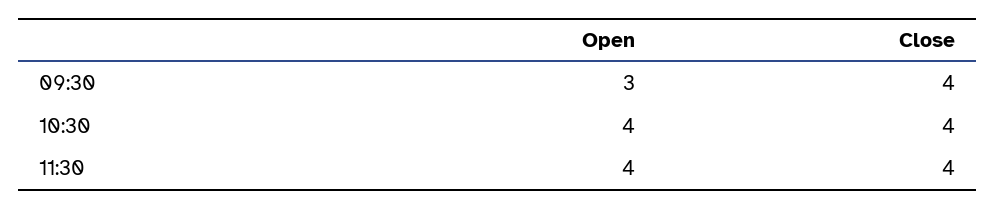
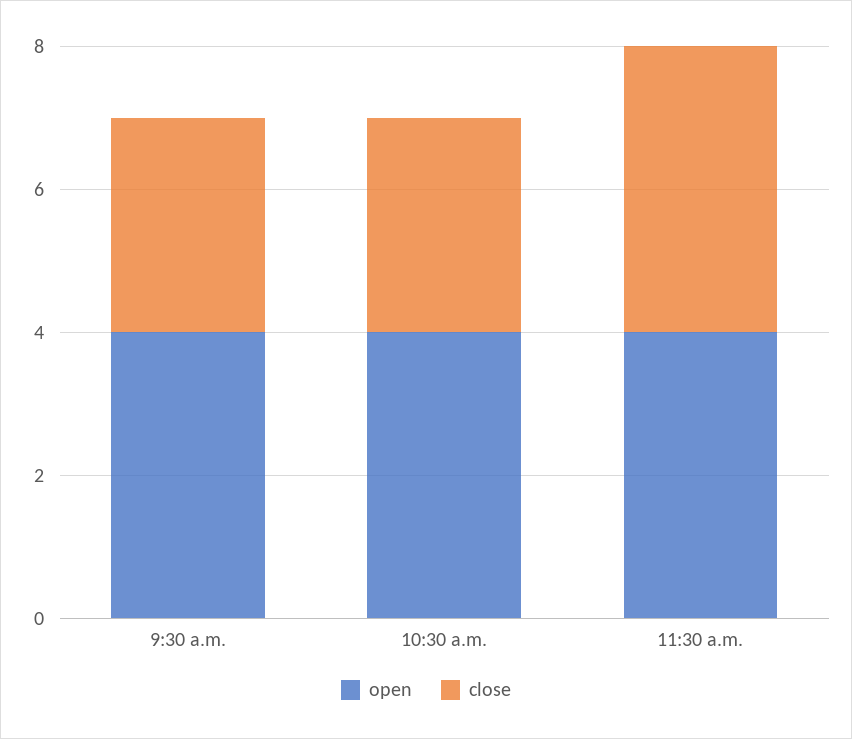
Open, 09:30: 3 -> 4
Close, 09:30: 4 -> 3
Close, 10:30: 4 -> 3

